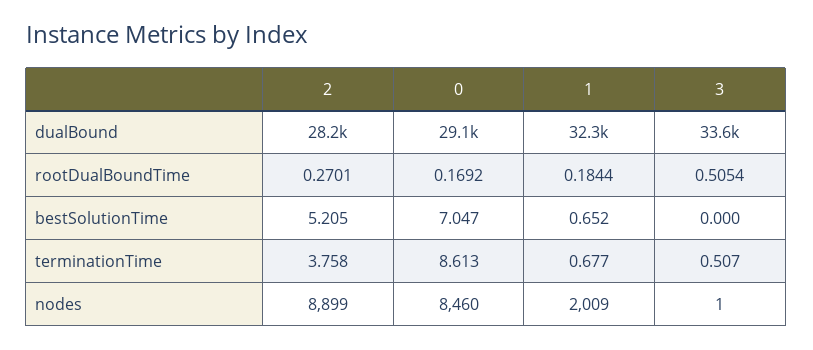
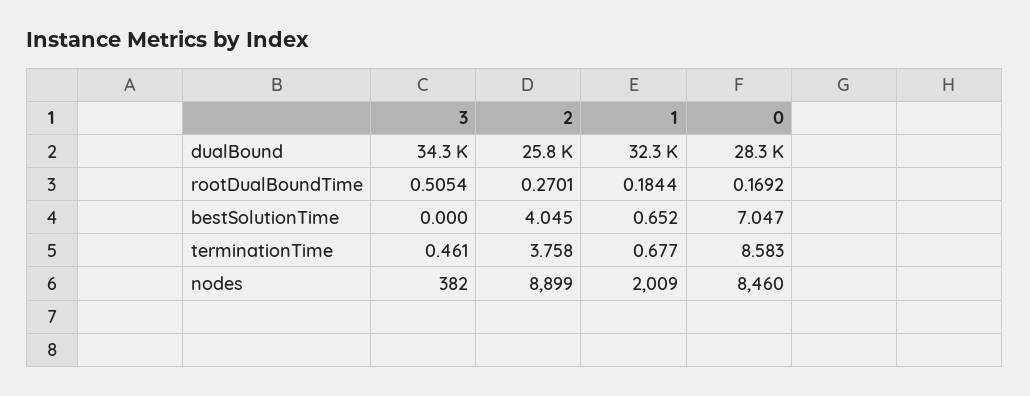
2, dualBound: 28200 -> 25800
0, dualBound: 29100 -> 28300
3, dualBound: 33600 -> 34300
2, bestSolutionTime: 5.205 -> 4.045
0, terminationTime: 8.613 -> 8.583
3, terminationTime: 0.507 -> 0.461
3, nodes: 1 -> 382

